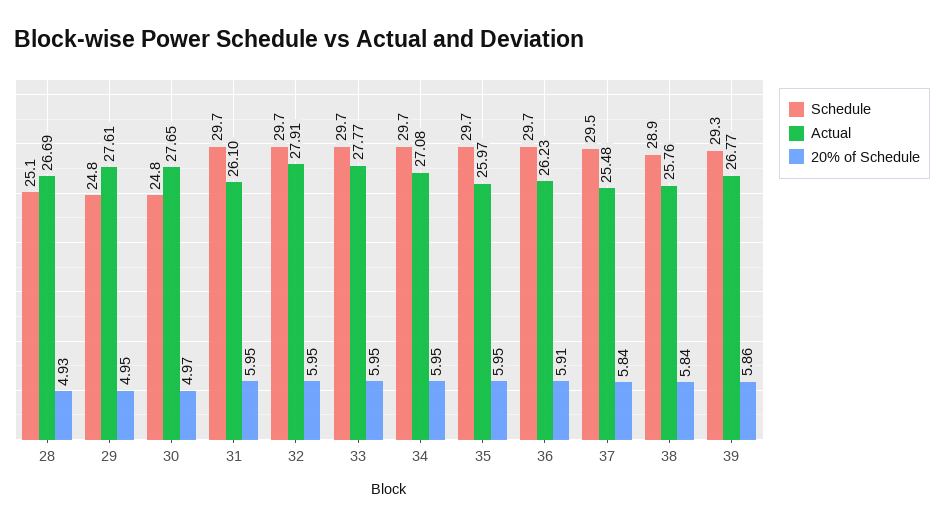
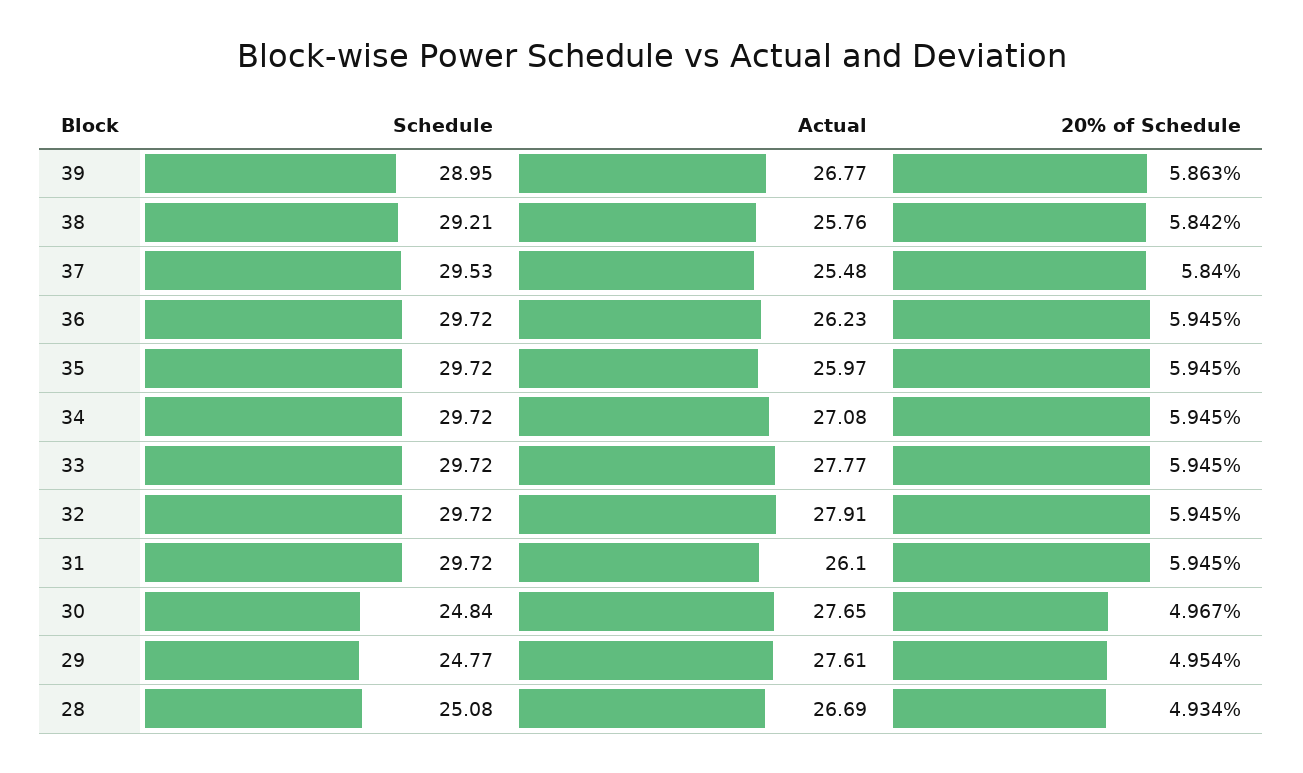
20% of Schedule, 36: 5.91 -> 5.945
Schedule, 38: 28.9 -> 29.21
Schedule, 39: 29.3 -> 28.95

